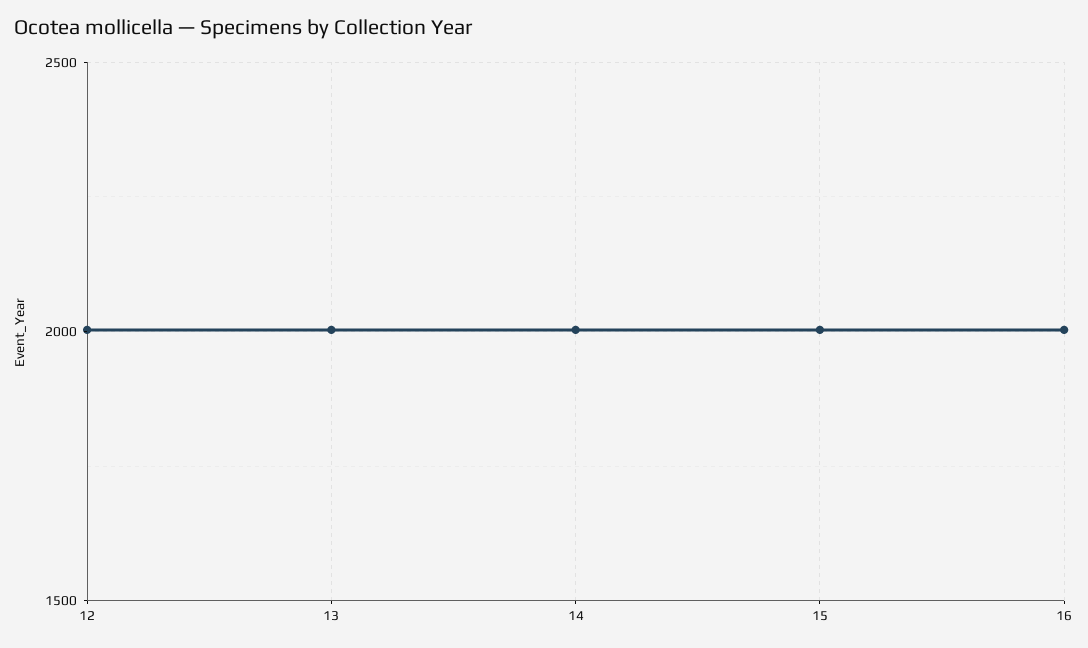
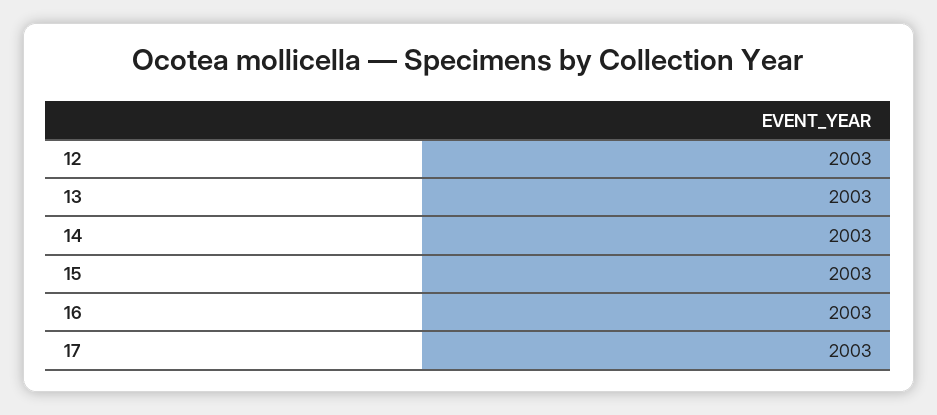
17: none -> 2003

